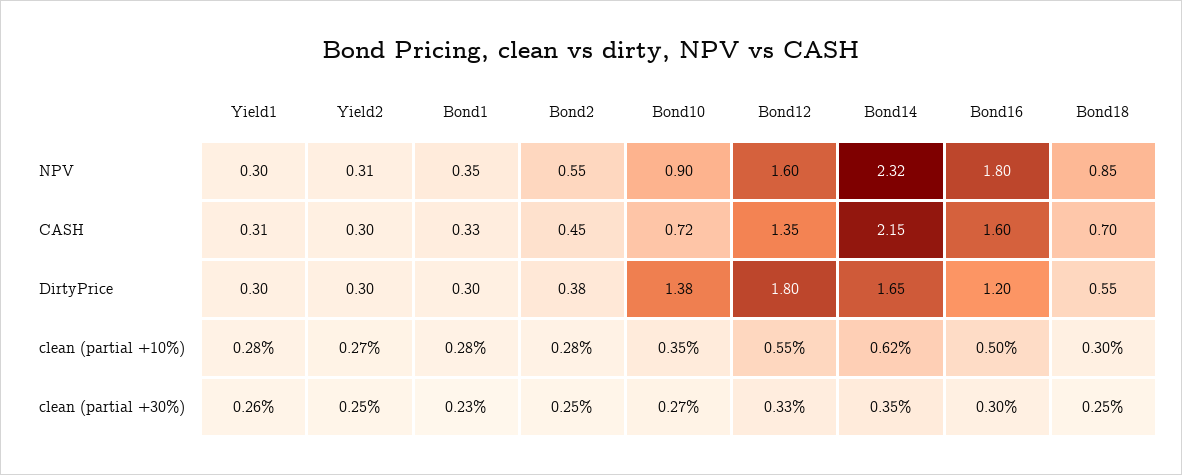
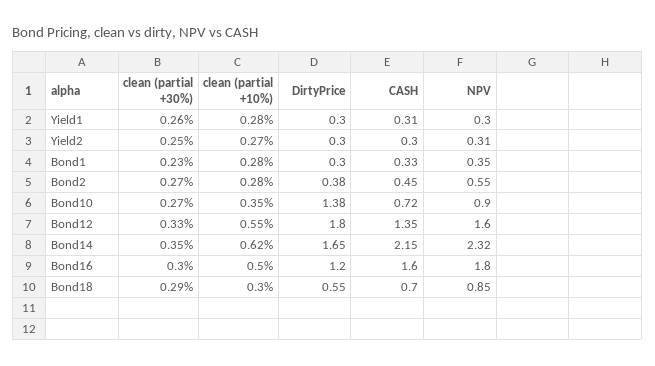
Bond2, clean (partial +30%): 0.25 -> 0.27
Bond18, clean (partial +30%): 0.25 -> 0.29

